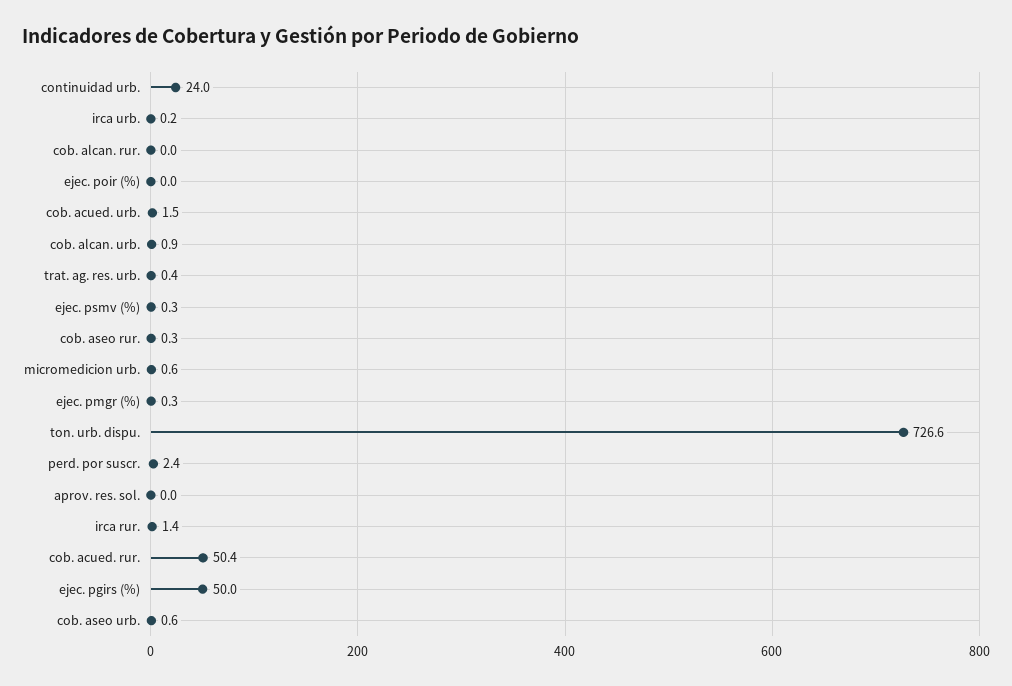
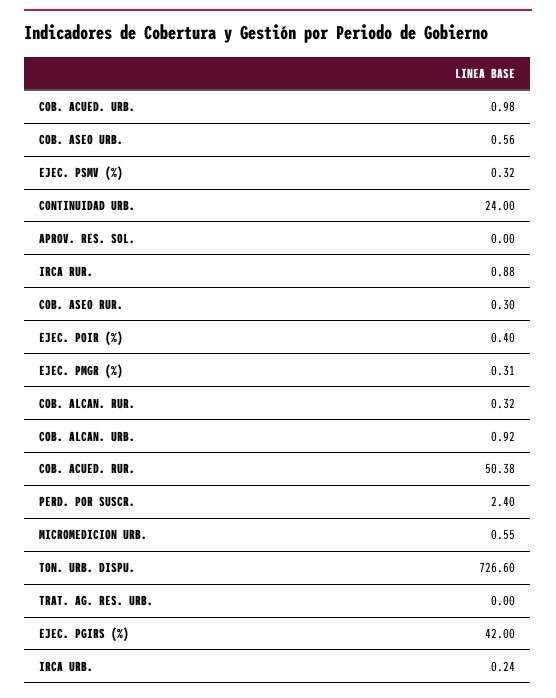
cob. alcan. rur.: 0 -> 0.32
ejec. poir (%): 0 -> 0.4
cob. acued. urb.: 1.5 -> 0.98
trat. ag. res. urb.: 0.4 -> 0
irca rur.: 1.4 -> 0.88
ejec. pgirs (%): 50 -> 42

